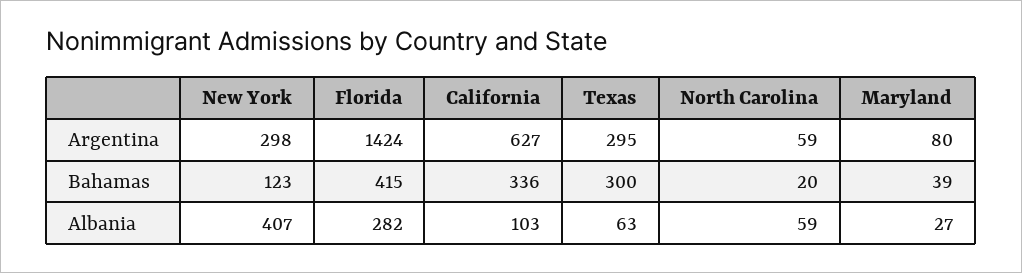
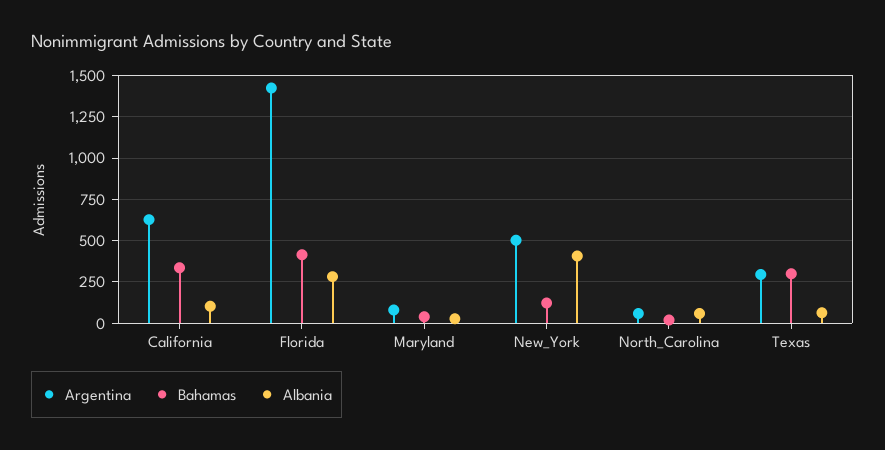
Argentina, New York: 298 -> 500

